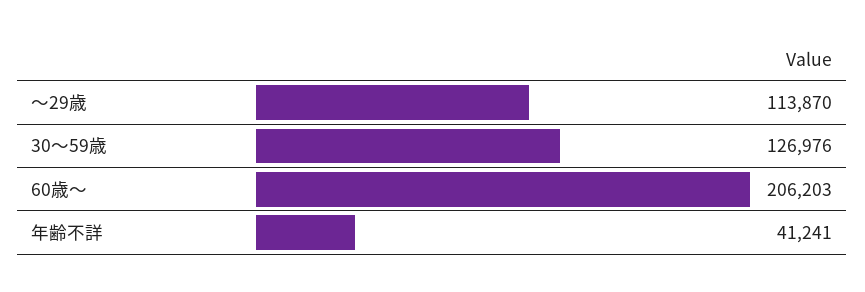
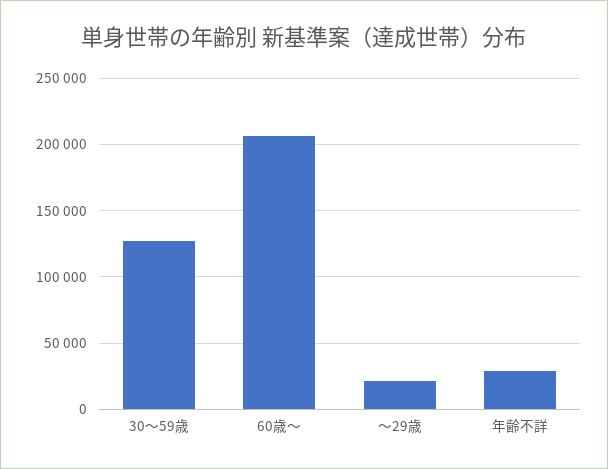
～29歳: 113870 -> 20000
年齢不詳: 41241 -> 30000

